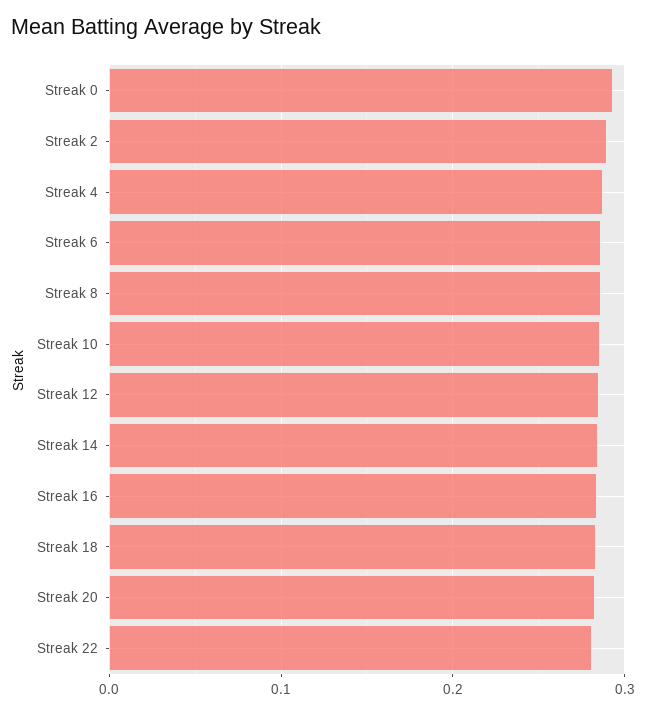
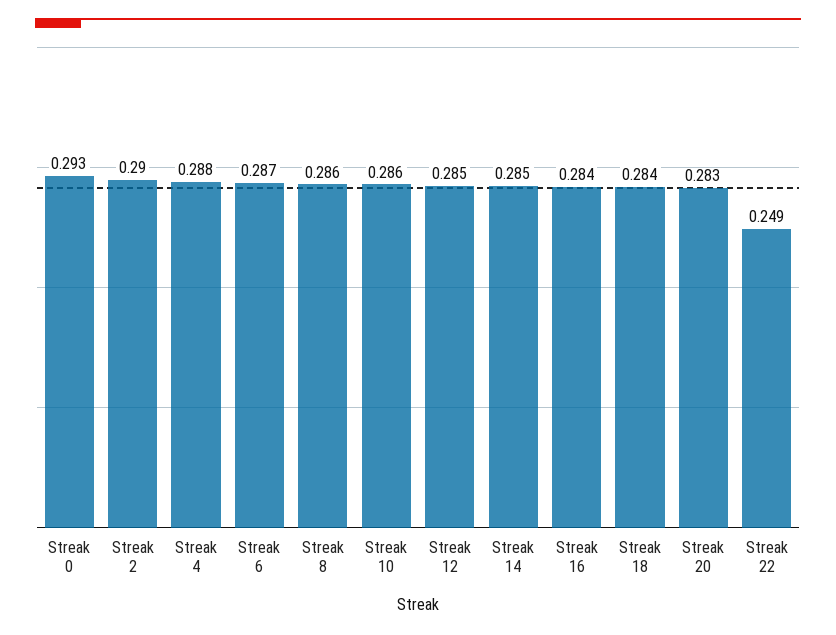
Streak 22: 0.28 -> 0.249

